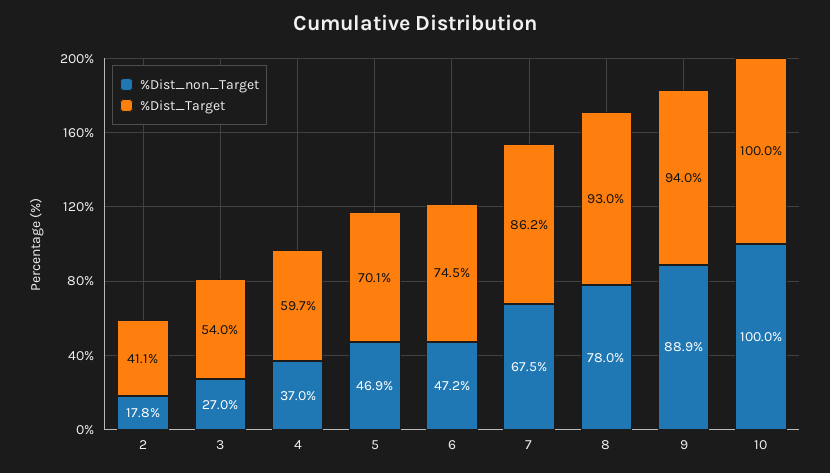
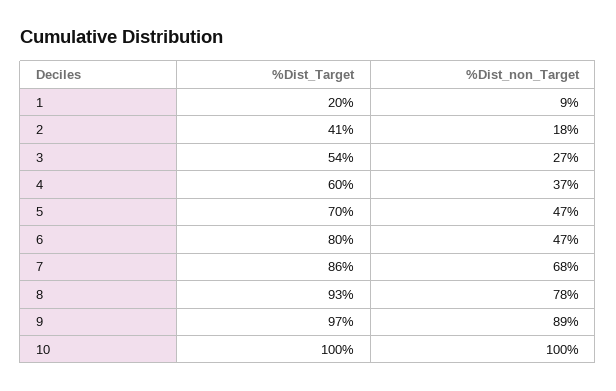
%Dist_Target, 6: 74.5 -> 80
%Dist_Target, 9: 94 -> 97
%Dist_Target, 1: none -> 20
%Dist_non_Target, 1: none -> 9

